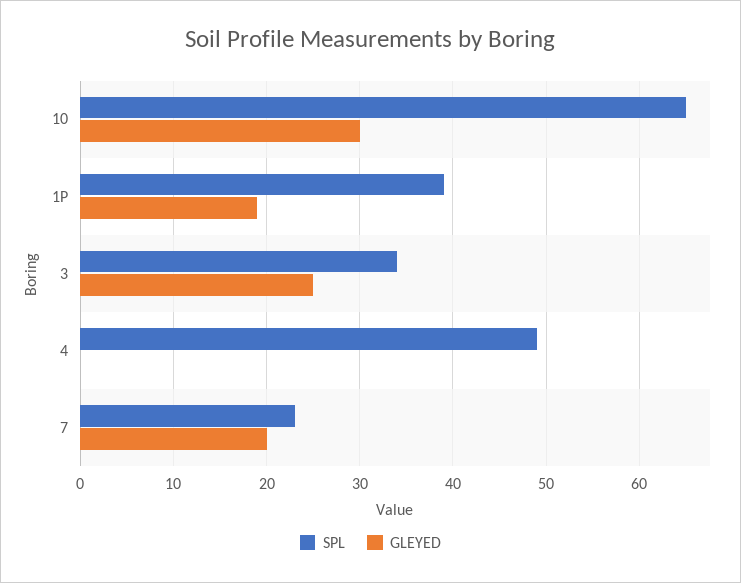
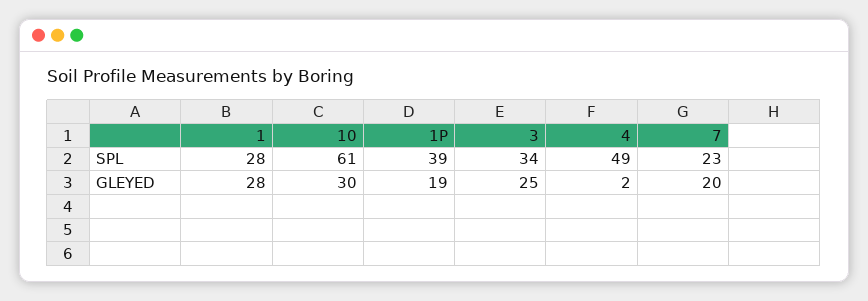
SPL, 10: 65 -> 61
GLEYED, 4: 0 -> 2
SPL, 1: none -> 28
GLEYED, 1: none -> 28

